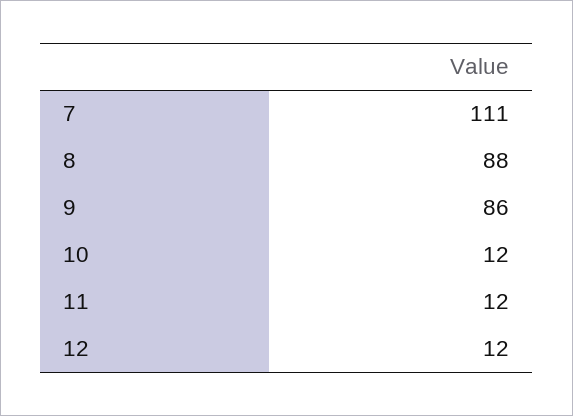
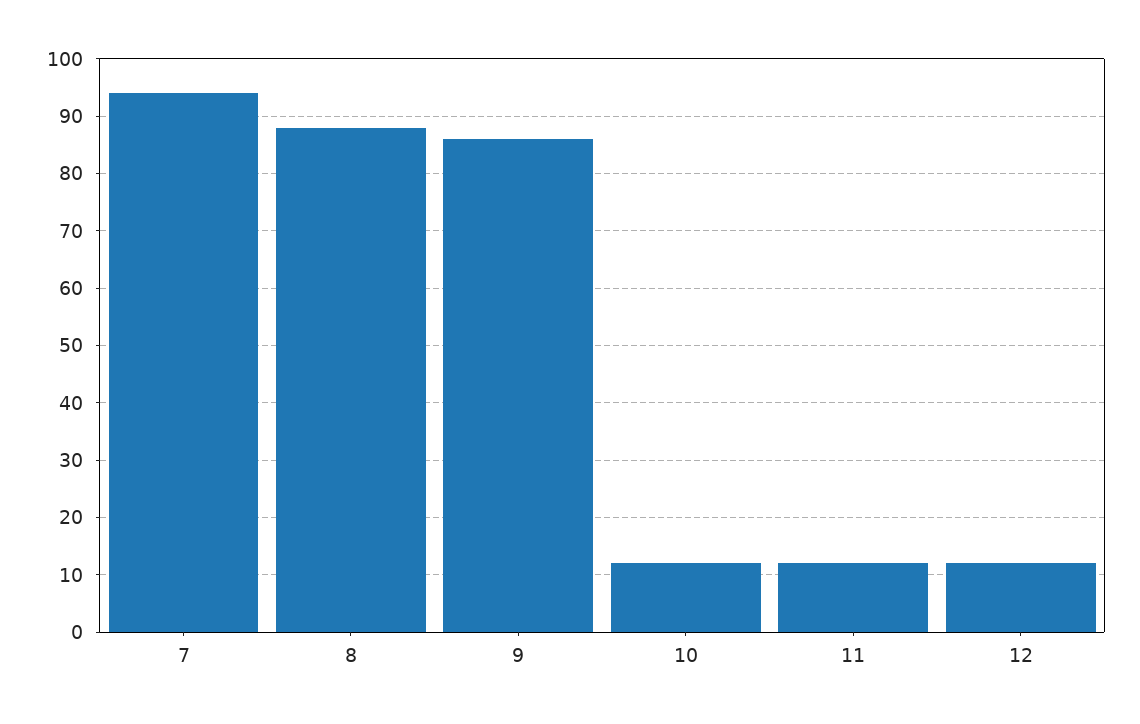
7: 111 -> 95

